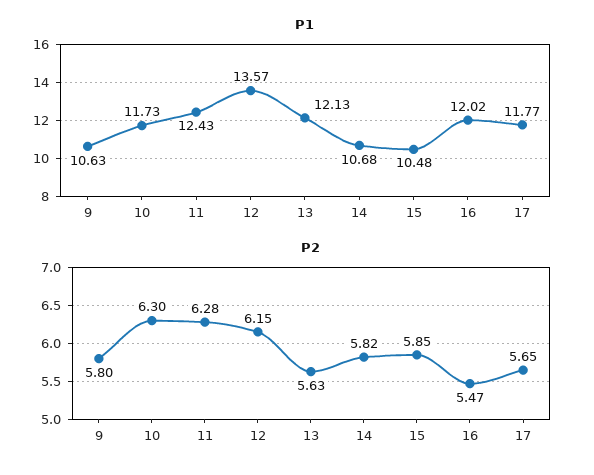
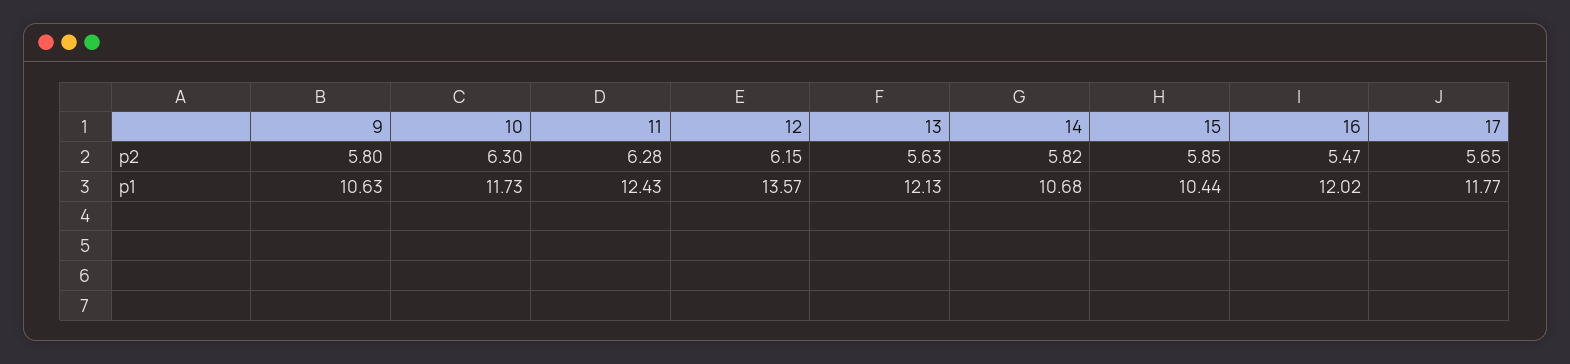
P1, 15: 10.48 -> 10.44

